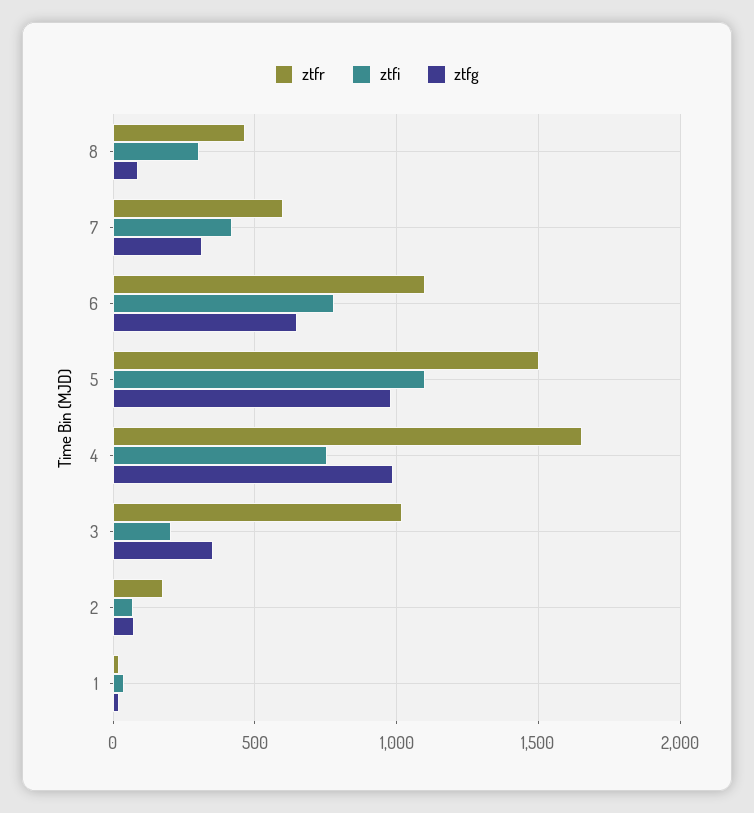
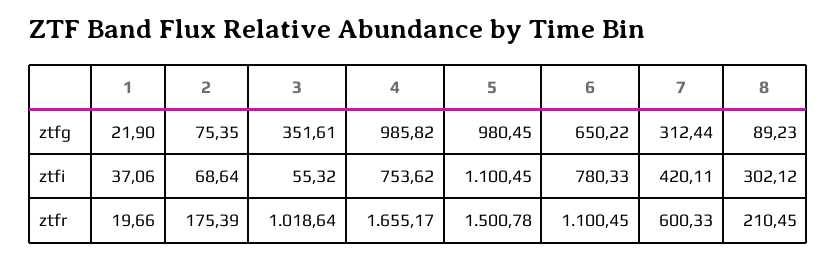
ztfr, 8: 450 -> 210.45
ztfi, 3: 200 -> 55.32

